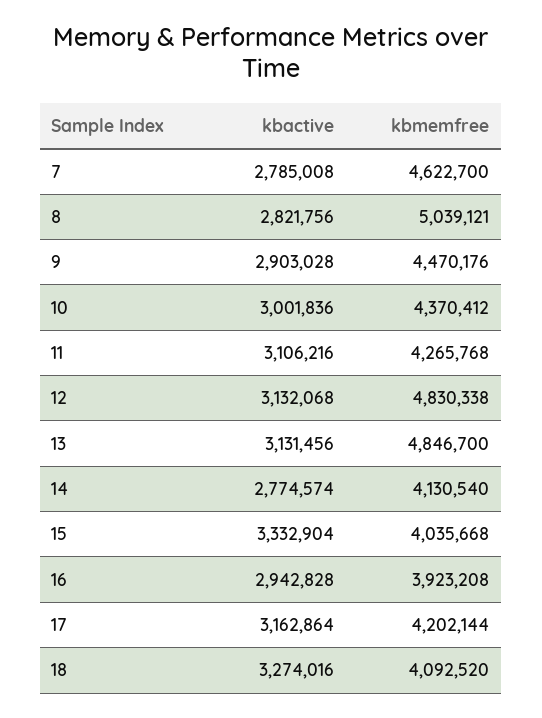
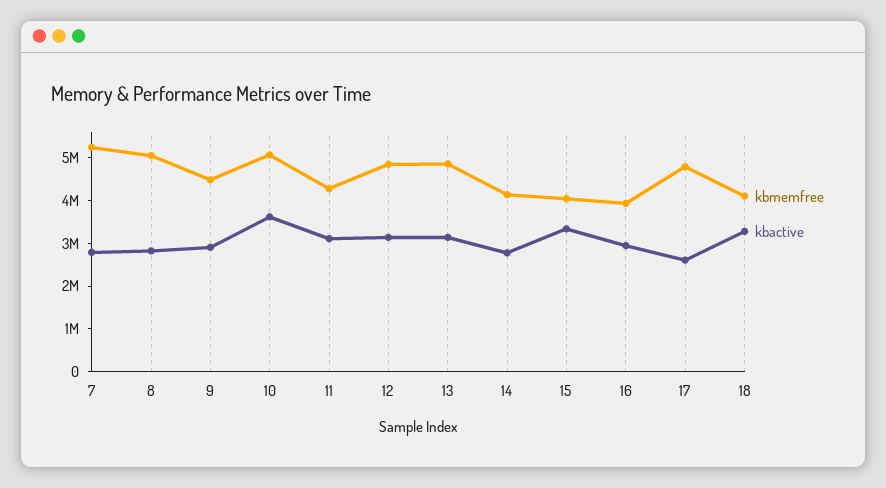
kbmemfree, 7: 4622700 -> 5200000
kbactive, 10: 3001836 -> 3600000
kbmemfree, 10: 4370412 -> 5000000
kbactive, 17: 3162864 -> 2600000
kbmemfree, 17: 4202144 -> 4800000

